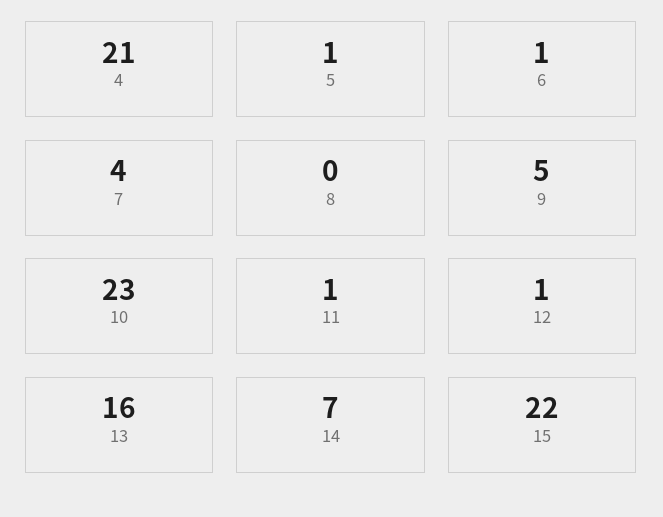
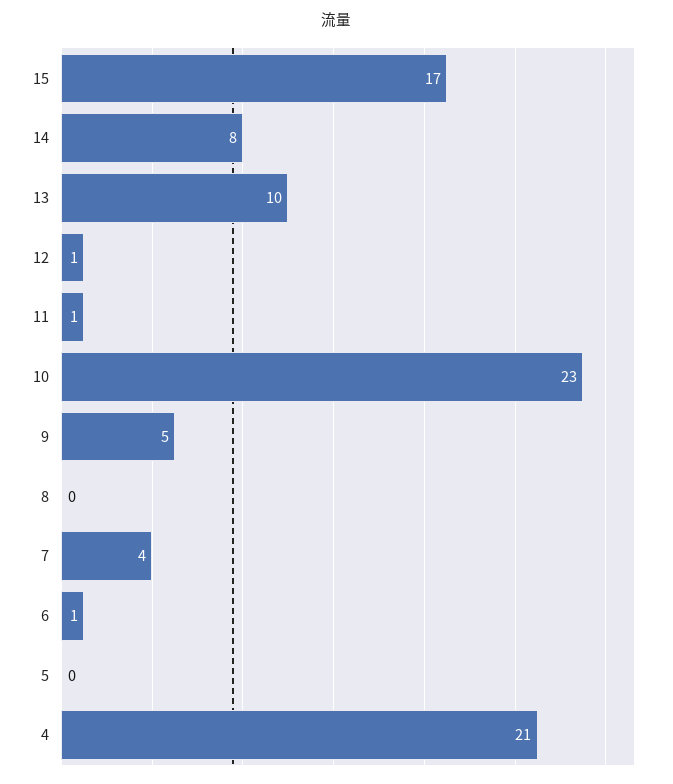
5: 1 -> 0
13: 16 -> 10
14: 7 -> 8
15: 22 -> 17

